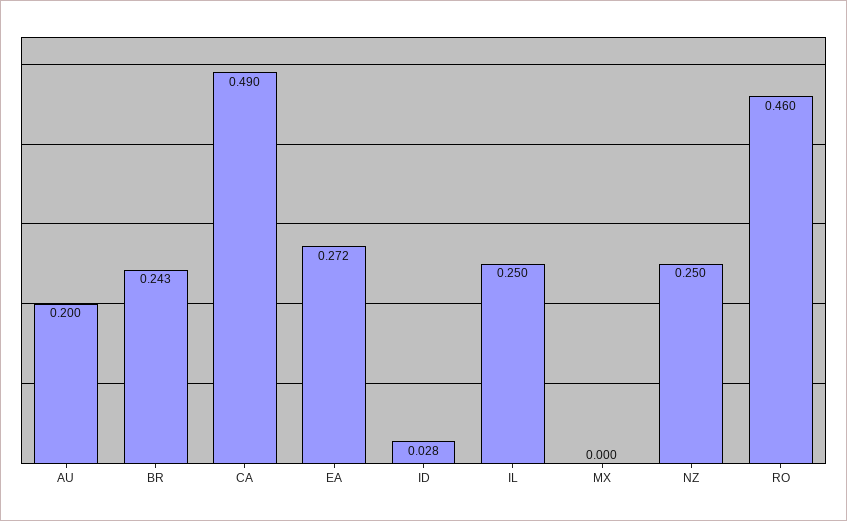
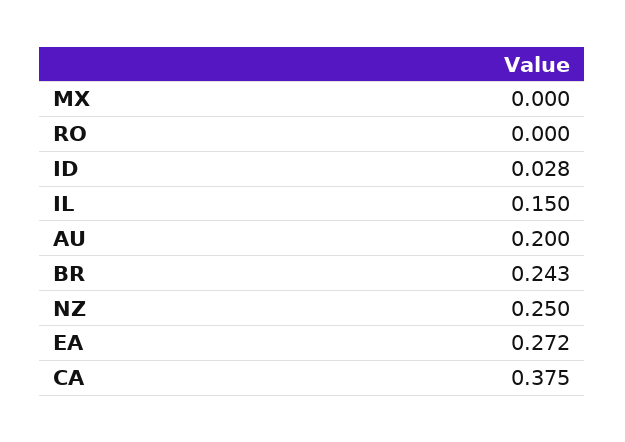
CA: 0.49 -> 0.375
IL: 0.25 -> 0.15
RO: 0.46 -> 0

